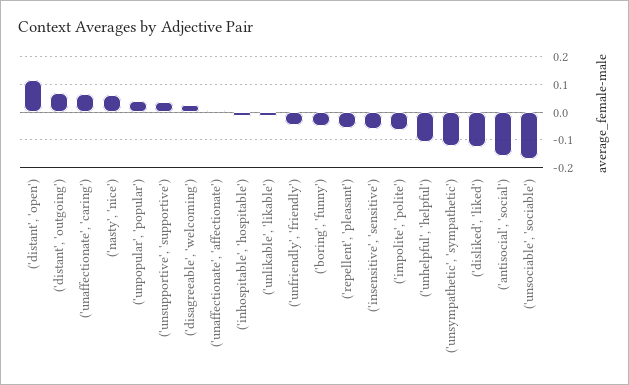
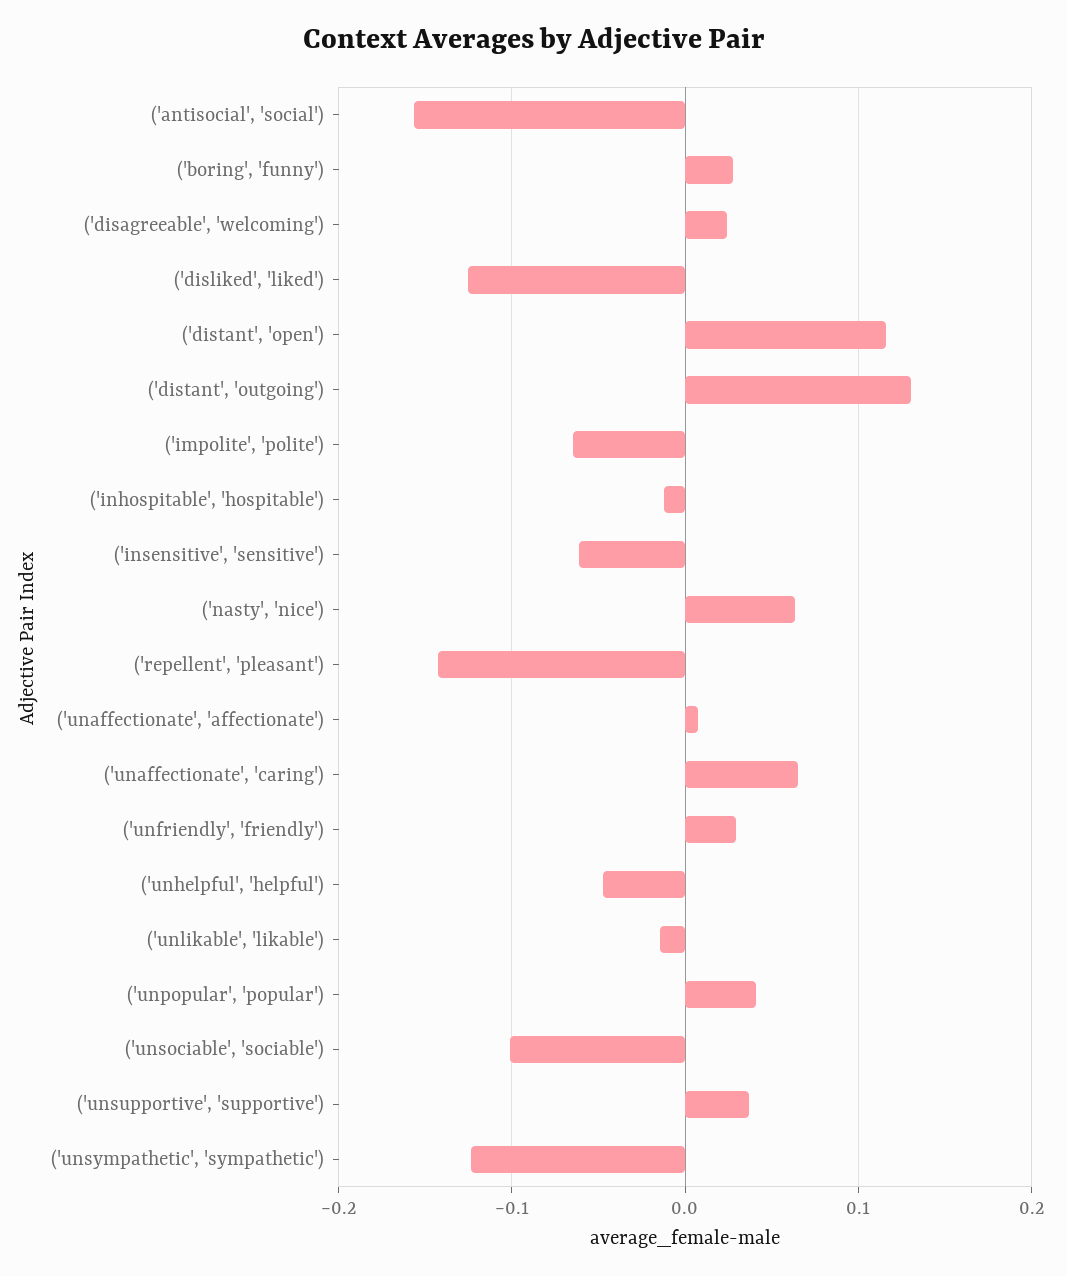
('distant', 'outgoing'): 0.075 -> 0.13
('unfriendly', 'friendly'): -0.05 -> 0.03
('boring', 'funny'): -0.05 -> 0.03
('repellent', 'pleasant'): -0.05 -> -0.14
('unhelpful', 'helpful'): -0.1 -> -0.05
('unsociable', 'sociable'): -0.175 -> -0.1

